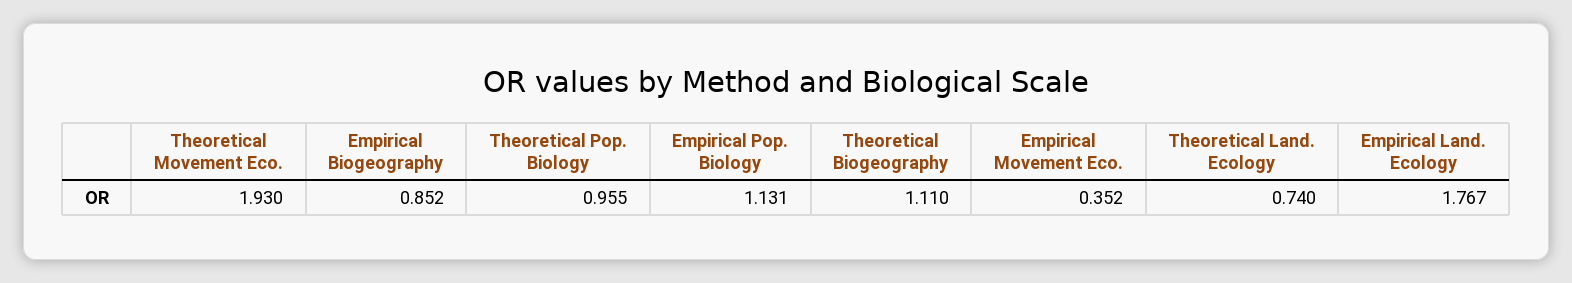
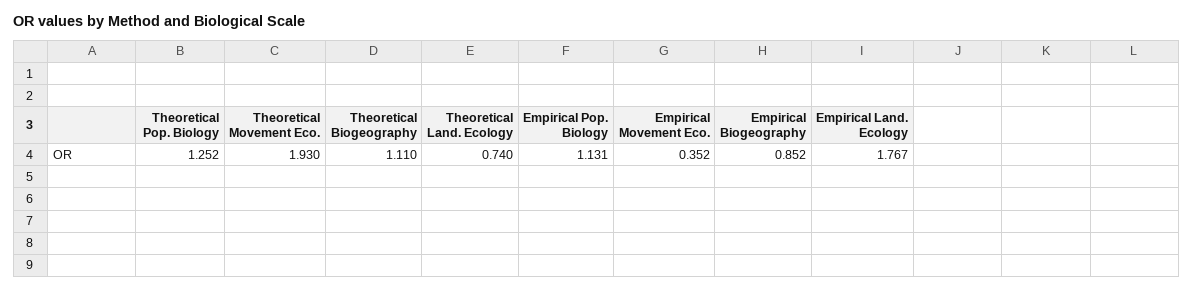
Theoretical Pop. Biology: 0.955 -> 1.252

